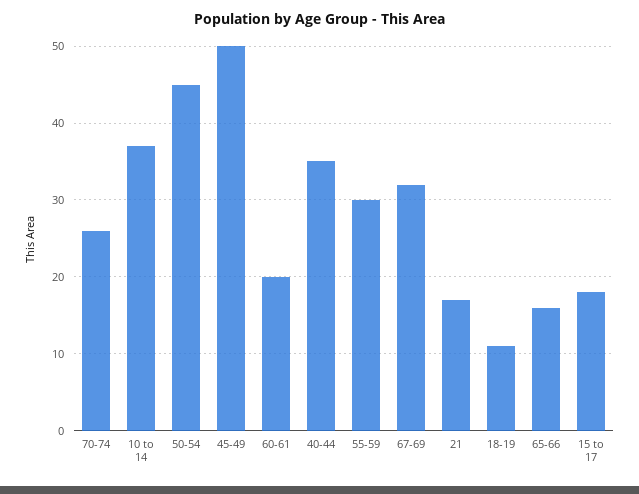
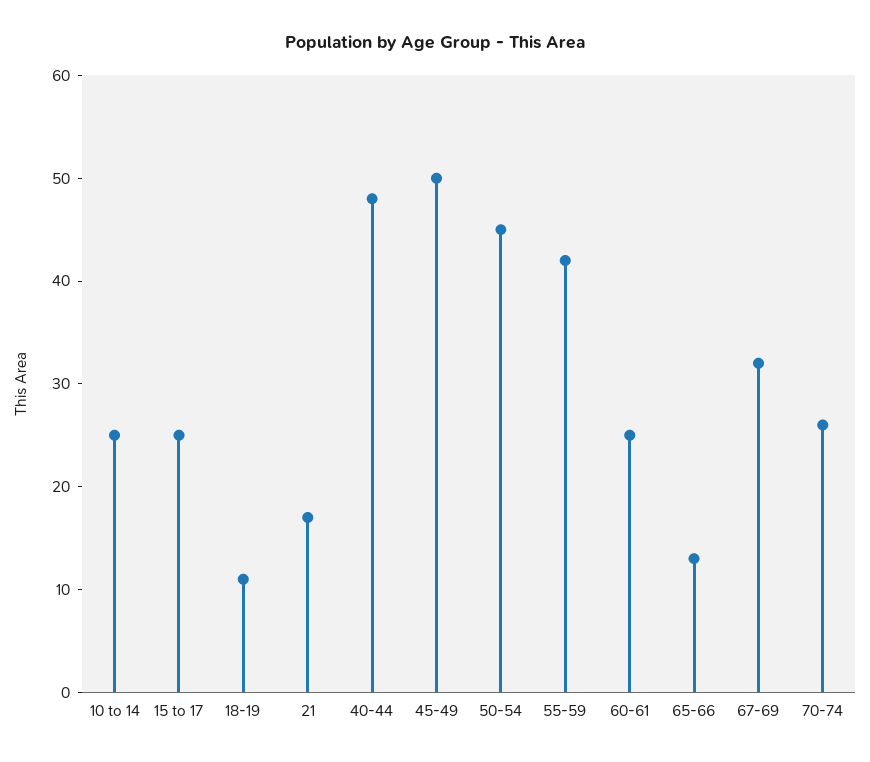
10 to 14: 37 -> 25
60-61: 20 -> 25
40-44: 35 -> 48
55-59: 30 -> 42
65-66: 16 -> 13
15 to 17: 18 -> 25

